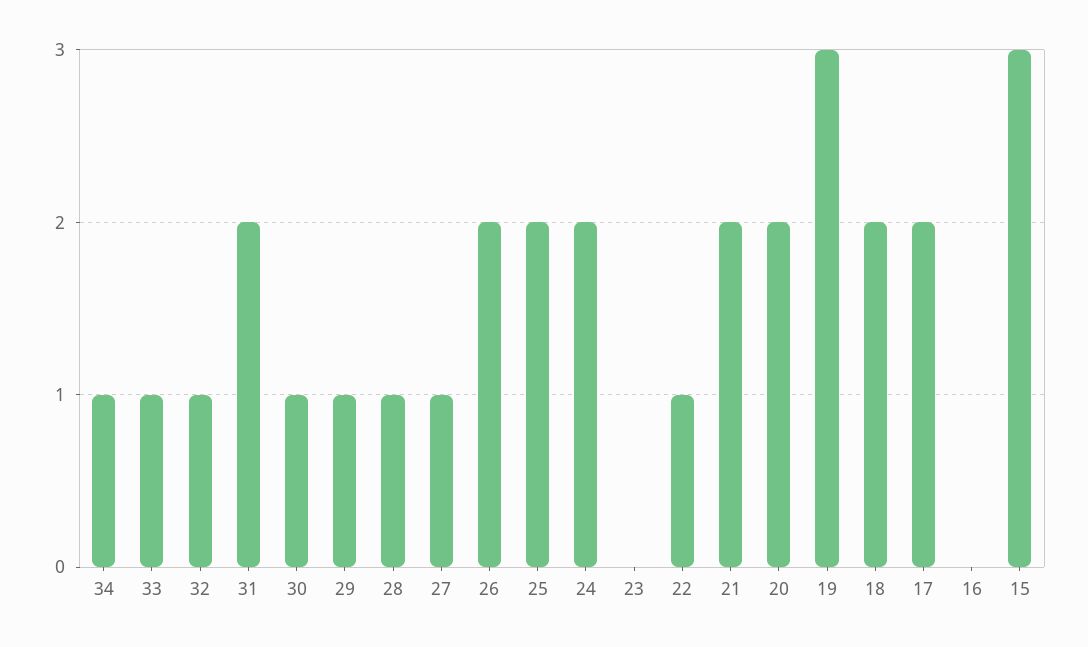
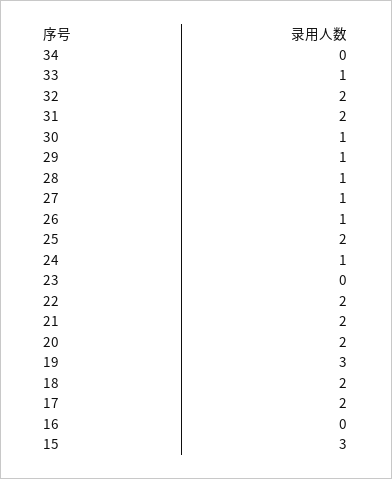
34: 1 -> 0
32: 1 -> 2
26: 2 -> 1
24: 2 -> 1
22: 1 -> 2

